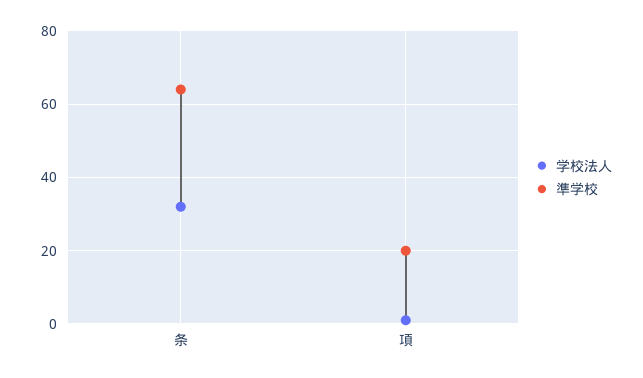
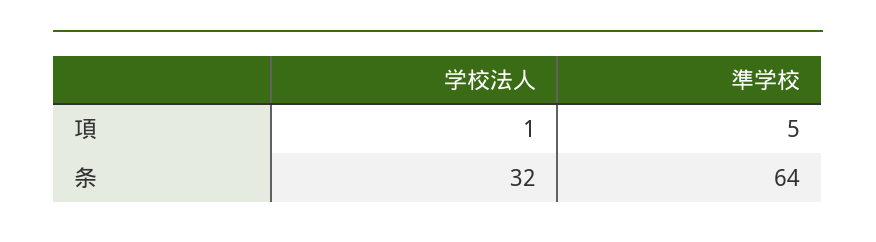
準学校, 項: 20 -> 5

